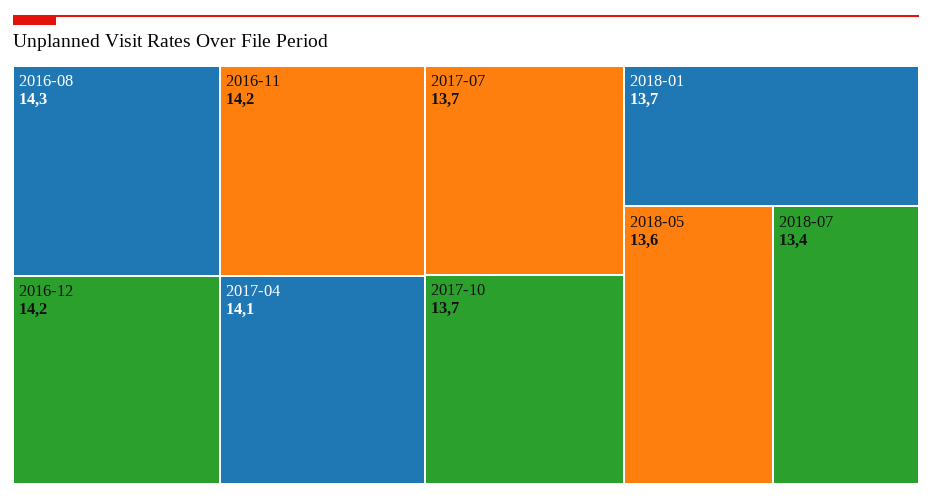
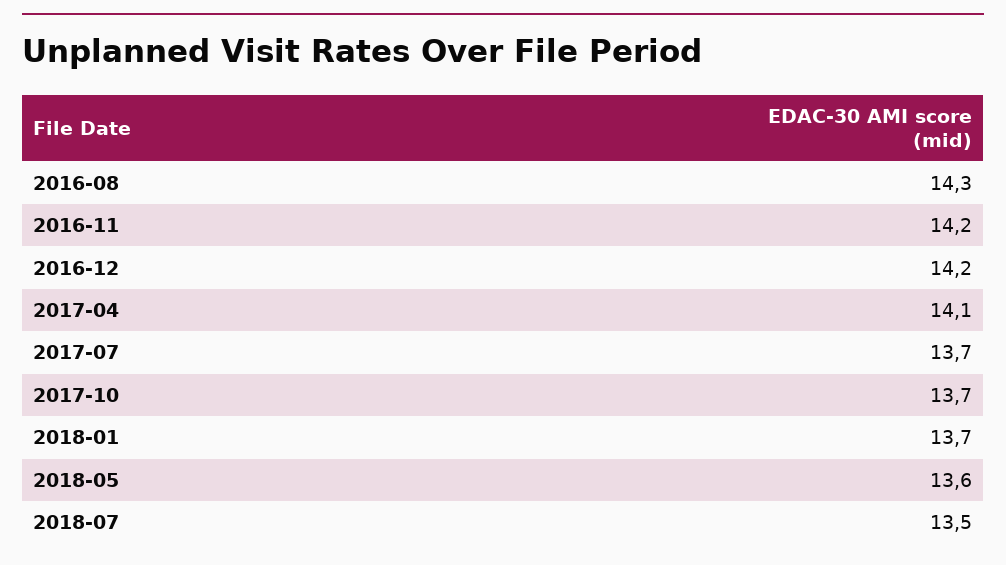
2018-07: 13.4 -> 13.5

